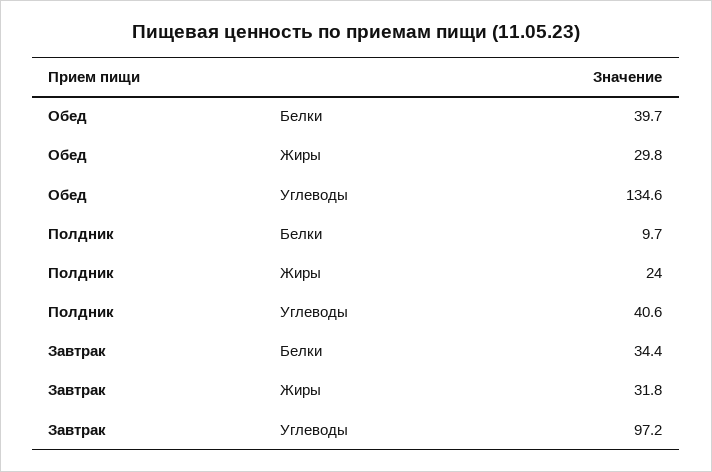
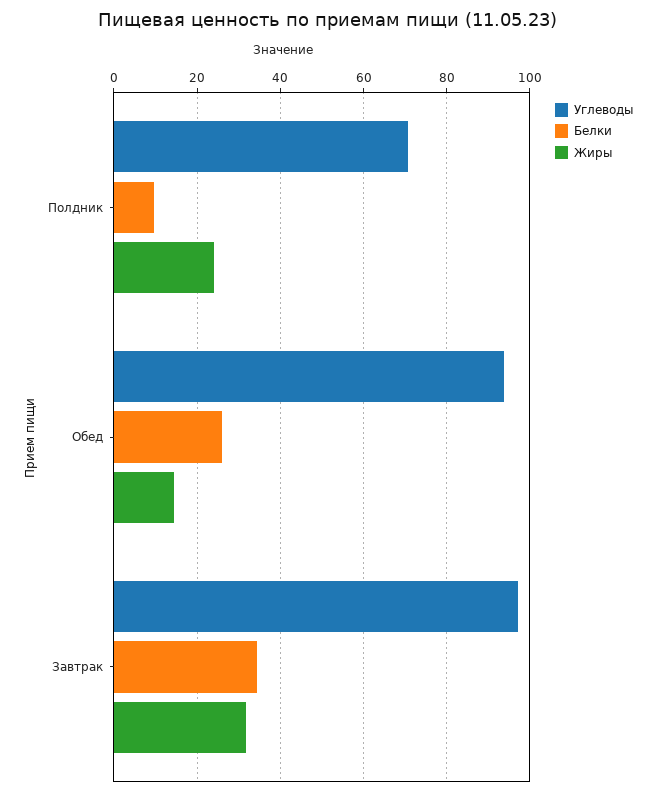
Белки, Обед: 39.7 -> 26
Жиры, Обед: 29.8 -> 14
Углеводы, Обед: 134.6 -> 94
Углеводы, Полдник: 40.6 -> 70

